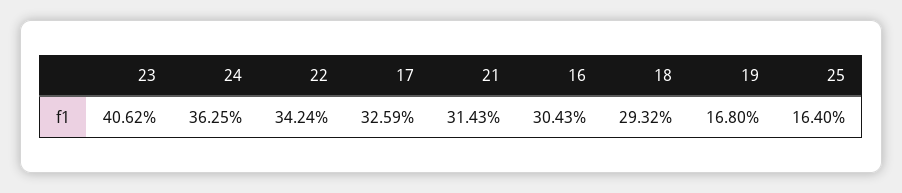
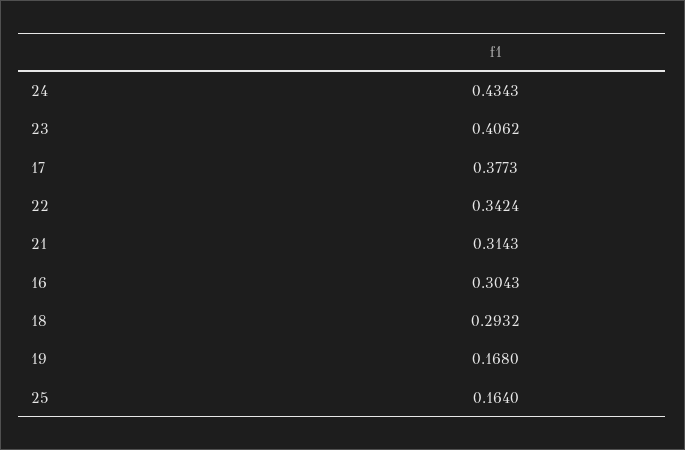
24: 0.3625 -> 0.4343
17: 0.3259 -> 0.3773

